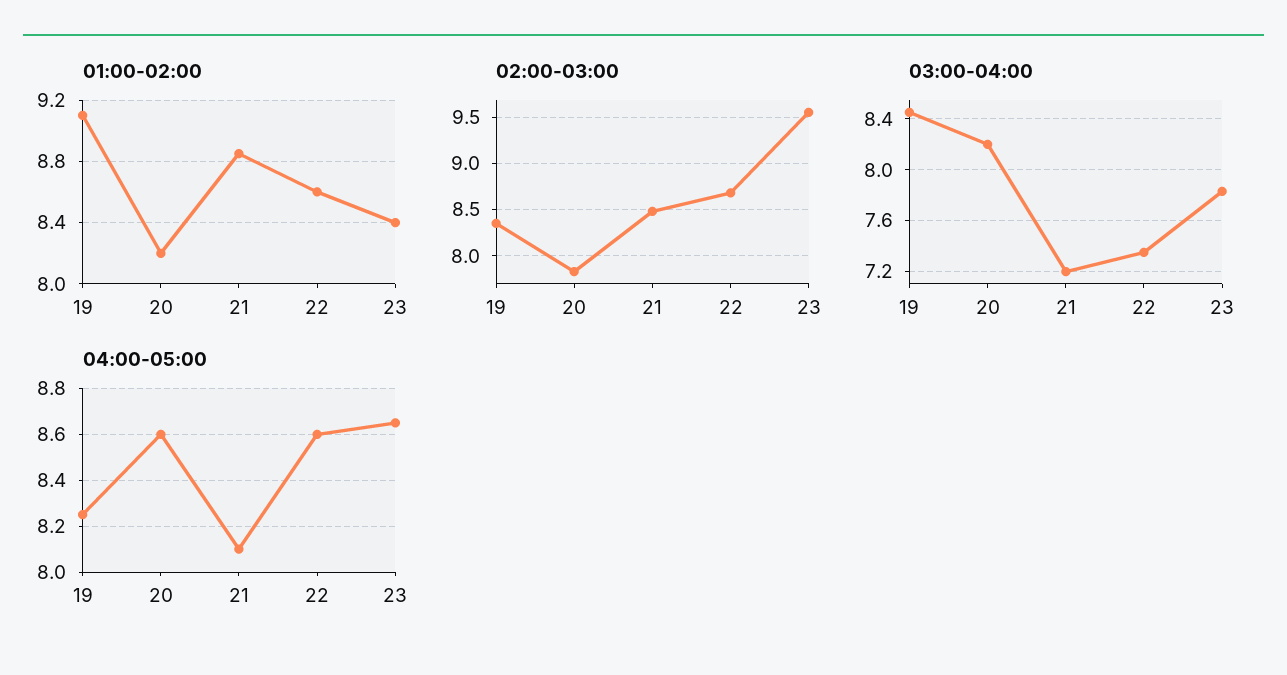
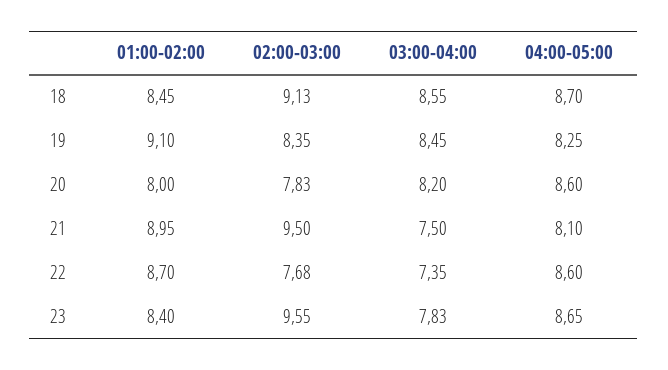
01:00-02:00, 20: 8.2 -> 8
01:00-02:00, 21: 8.85 -> 8.95
01:00-02:00, 22: 8.6 -> 8.7
02:00-03:00, 21: 8.5 -> 9.5
02:00-03:00, 22: 8.7 -> 7.68
03:00-04:00, 21: 7.2 -> 7.5
01:00-02:00, 18: none -> 8.45
02:00-03:00, 18: none -> 9.13
03:00-04:00, 18: none -> 8.55
04:00-05:00, 18: none -> 8.7

